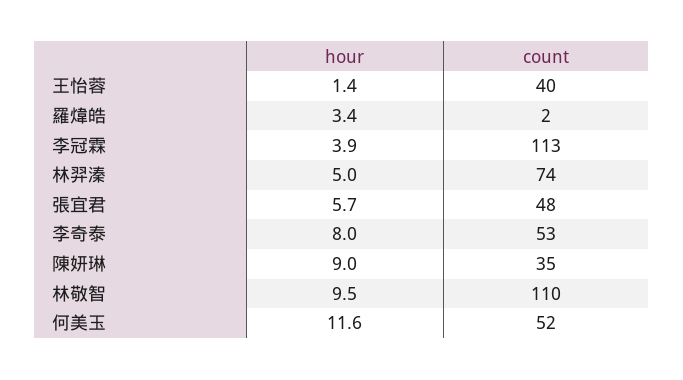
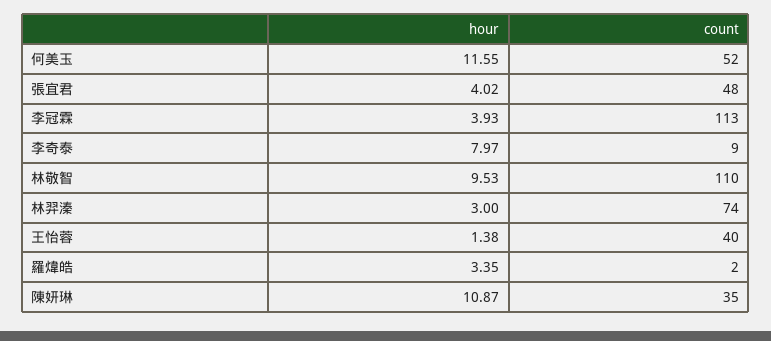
hour, 林羿溱: 5 -> 3
hour, 張宜君: 5.7 -> 4.02
count, 李奇泰: 53 -> 9
hour, 陳妍琳: 9 -> 10.87

